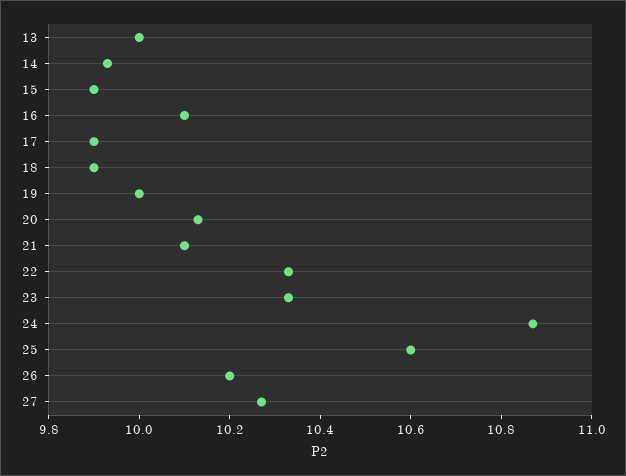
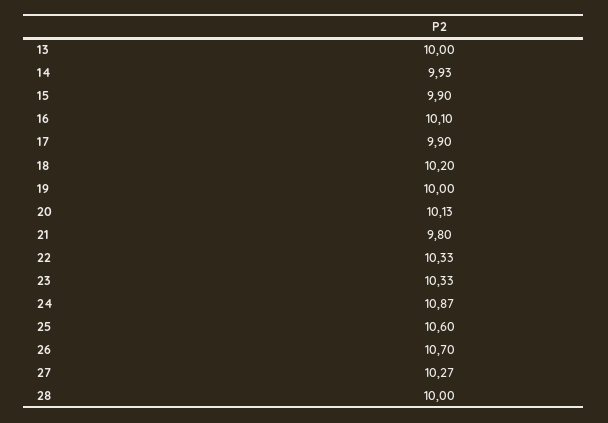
18: 9.9 -> 10.2
21: 10.1 -> 9.8
26: 10.2 -> 10.7
28: none -> 10

